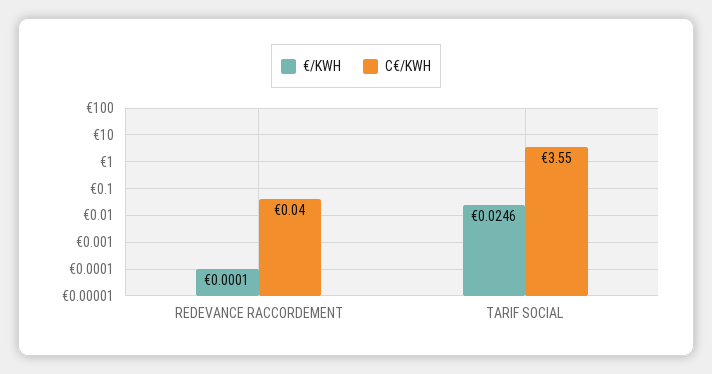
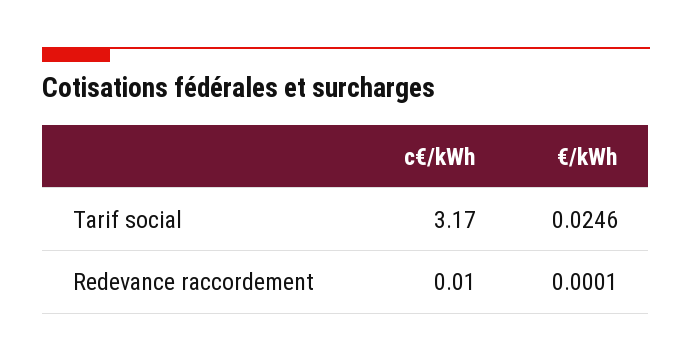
C€/KWH, REDEVANCE RACCORDEMENT: 0.04 -> 0.01
C€/KWH, TARIF SOCIAL: 3.55 -> 3.17

